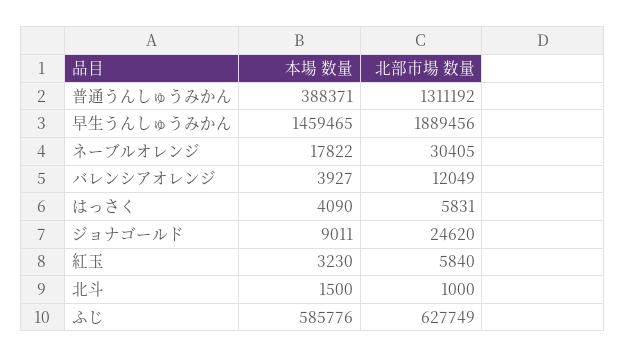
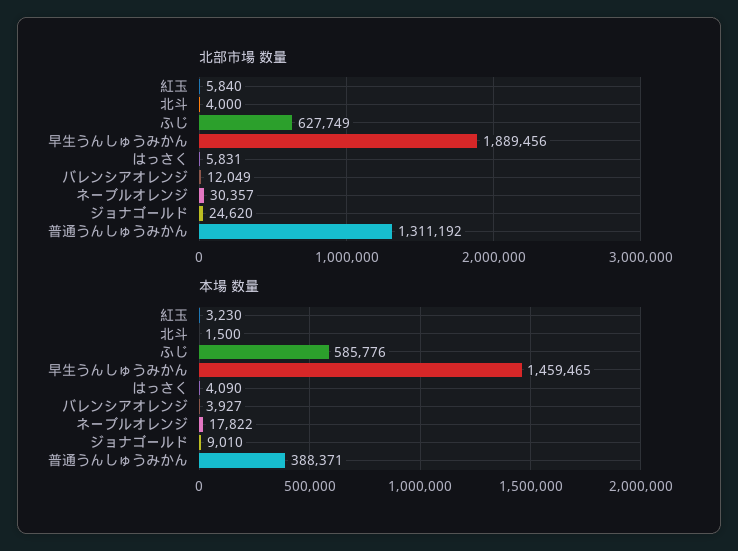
北部市場 数量, ネーブルオレンジ: 30405 -> 30357
本場 数量, ジョナゴールド: 9011 -> 9010
北部市場 数量, 北斗: 1000 -> 4000

